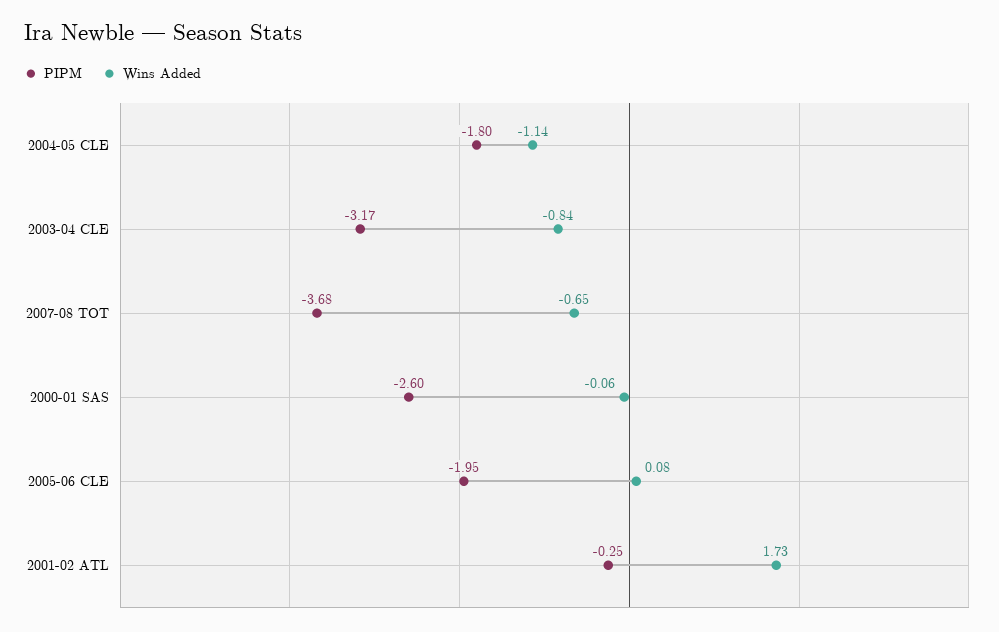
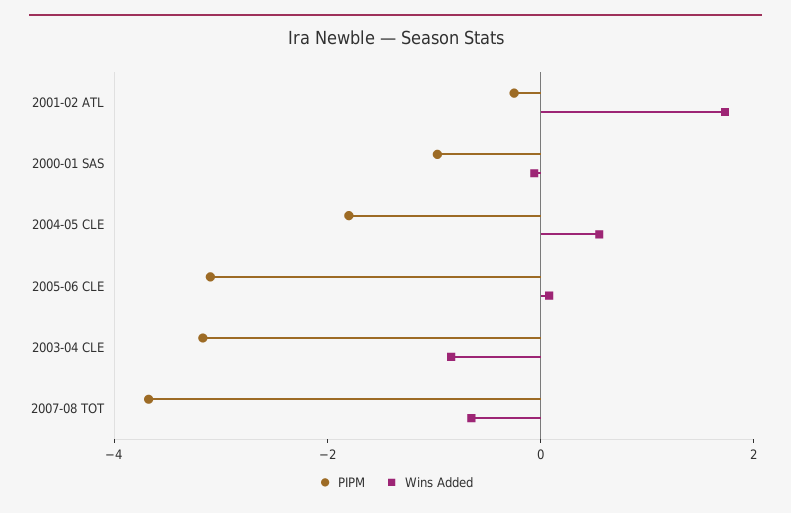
Wins Added, 2004-05 CLE: -1.14 -> 0.5
PIPM, 2000-01 SAS: -2.6 -> -1
PIPM, 2005-06 CLE: -1.95 -> -3

